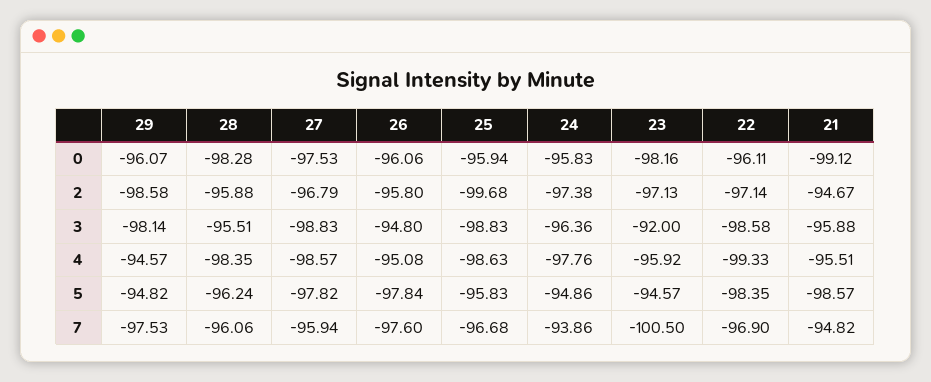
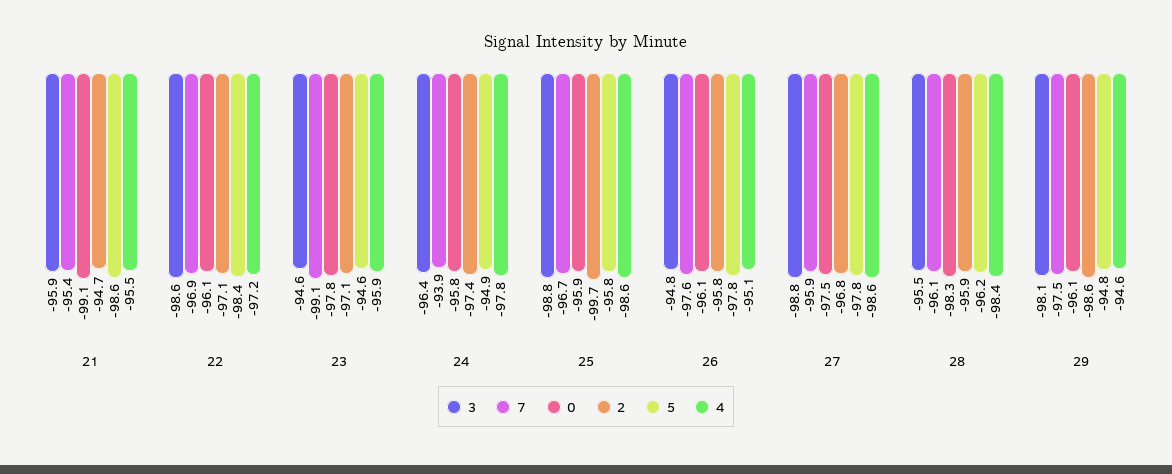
0, 23: -98.16 -> -97.8
3, 23: -92 -> -94.6
4, 22: -99.33 -> -97.2
7, 23: -100.5 -> -99.1
7, 21: -94.82 -> -95.4

